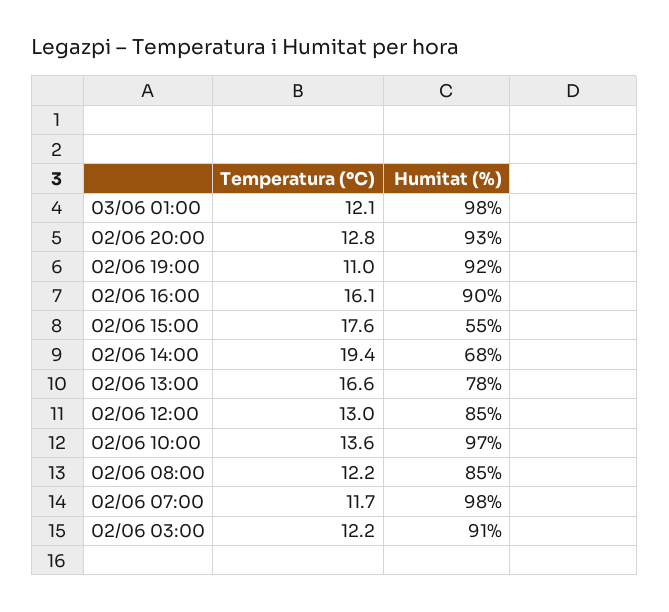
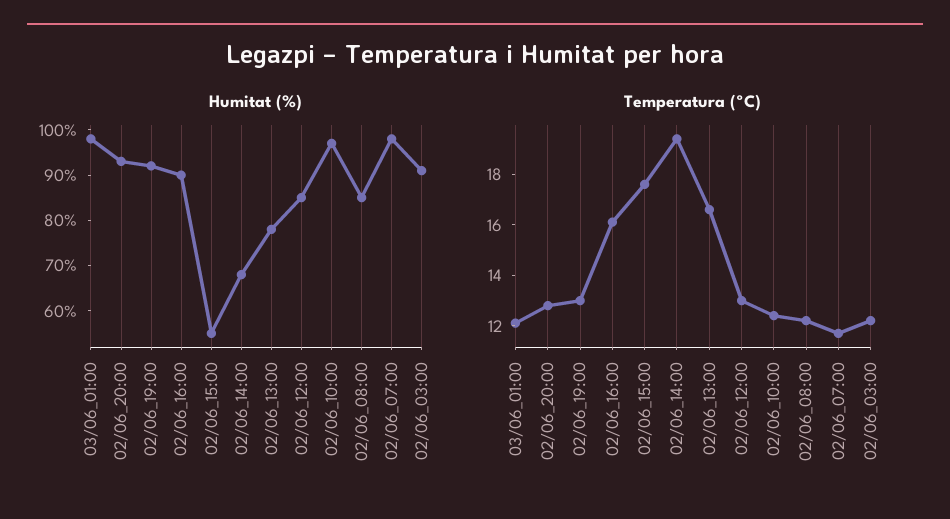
Temperatura (ºC), 02/06 19:00: 11 -> 13
Temperatura (ºC), 02/06 10:00: 13.6 -> 12.5

